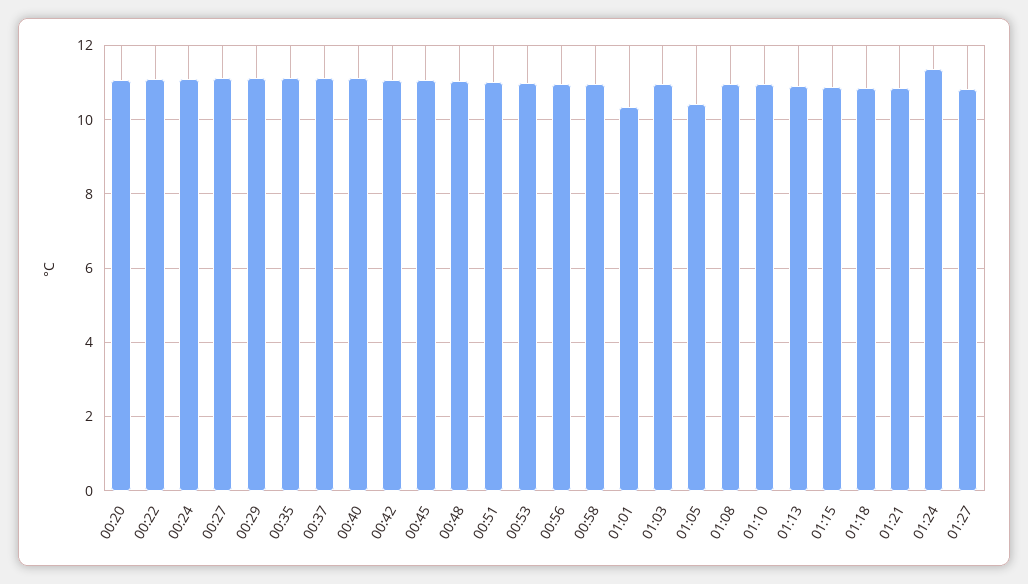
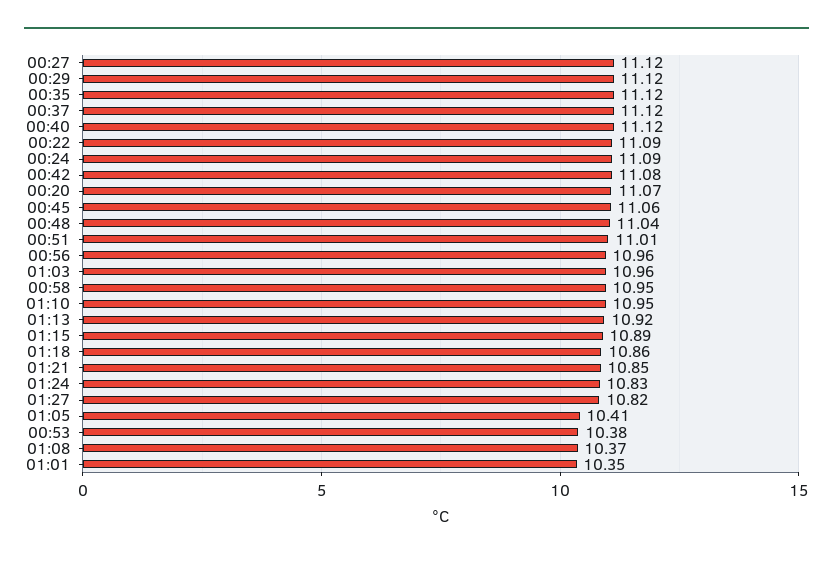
00:53: 11 -> 10.38
01:08: 11 -> 10.37
01:24: 11.4 -> 10.83

